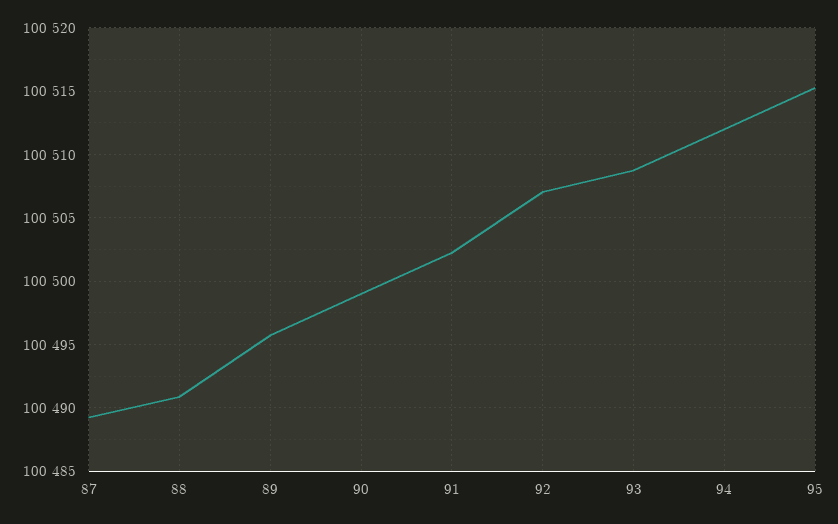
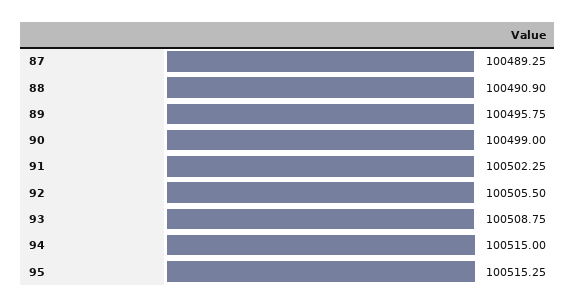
92: 100507 -> 100505.5
94: 100512 -> 100515

